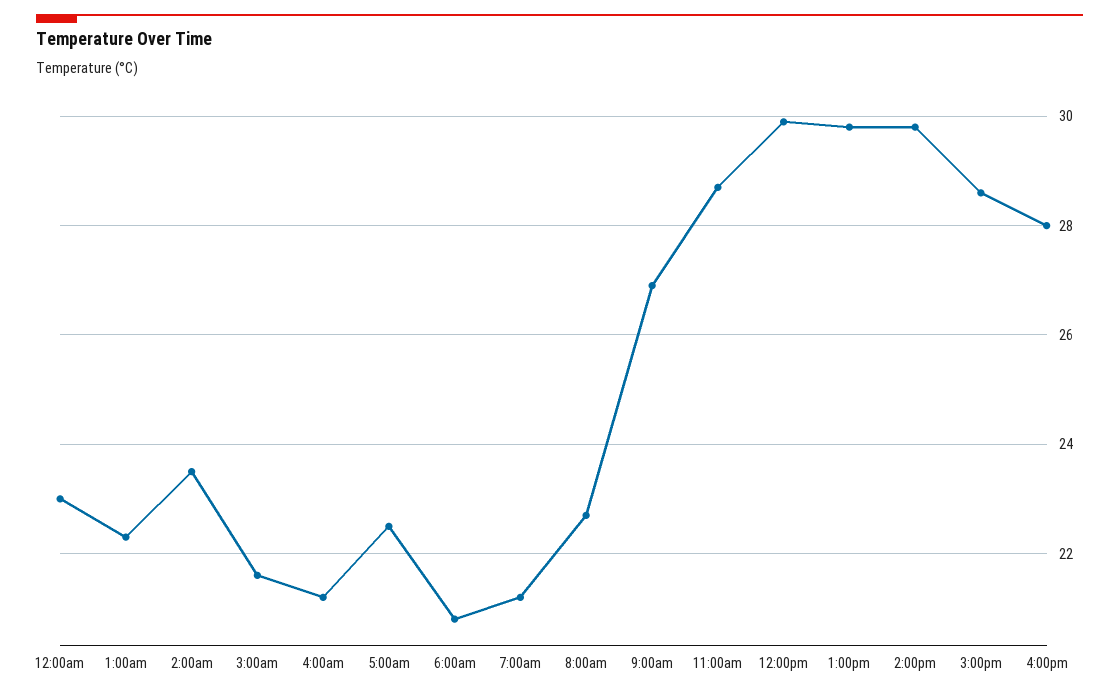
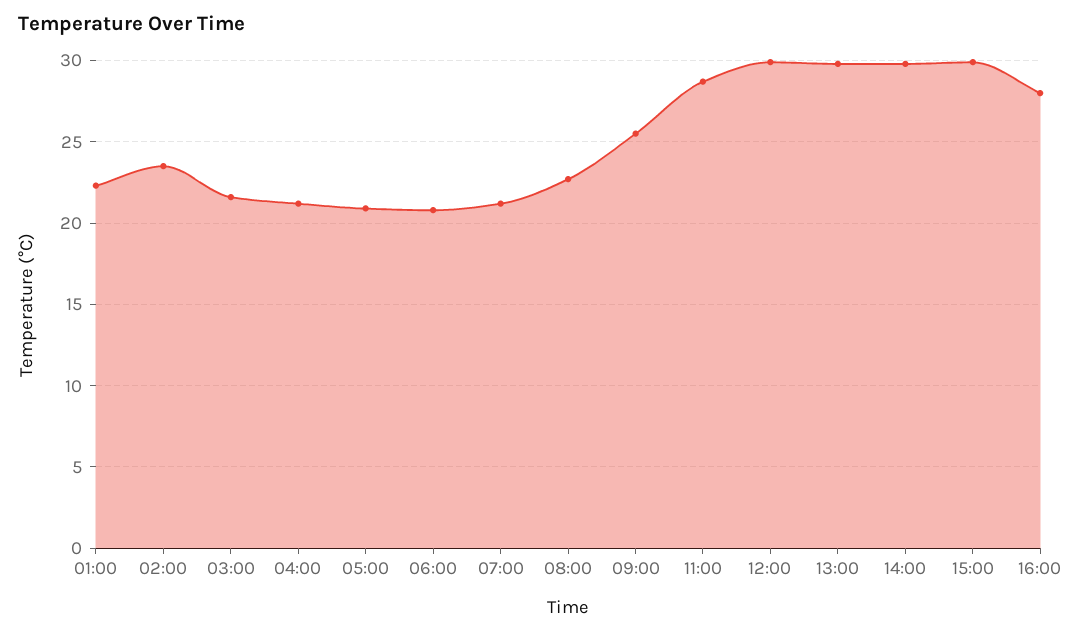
12:00am: 23 -> none
5:00am: 22.5 -> 21
9:00am: 27 -> 25.5
3:00pm: 28.5 -> 30

